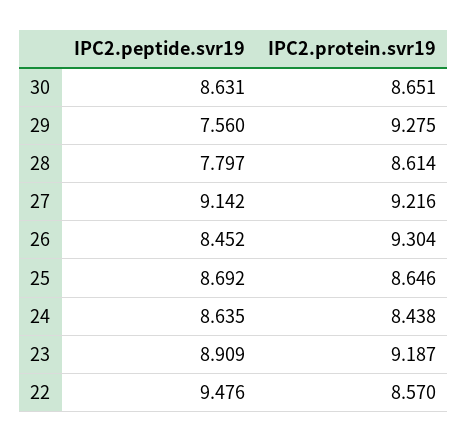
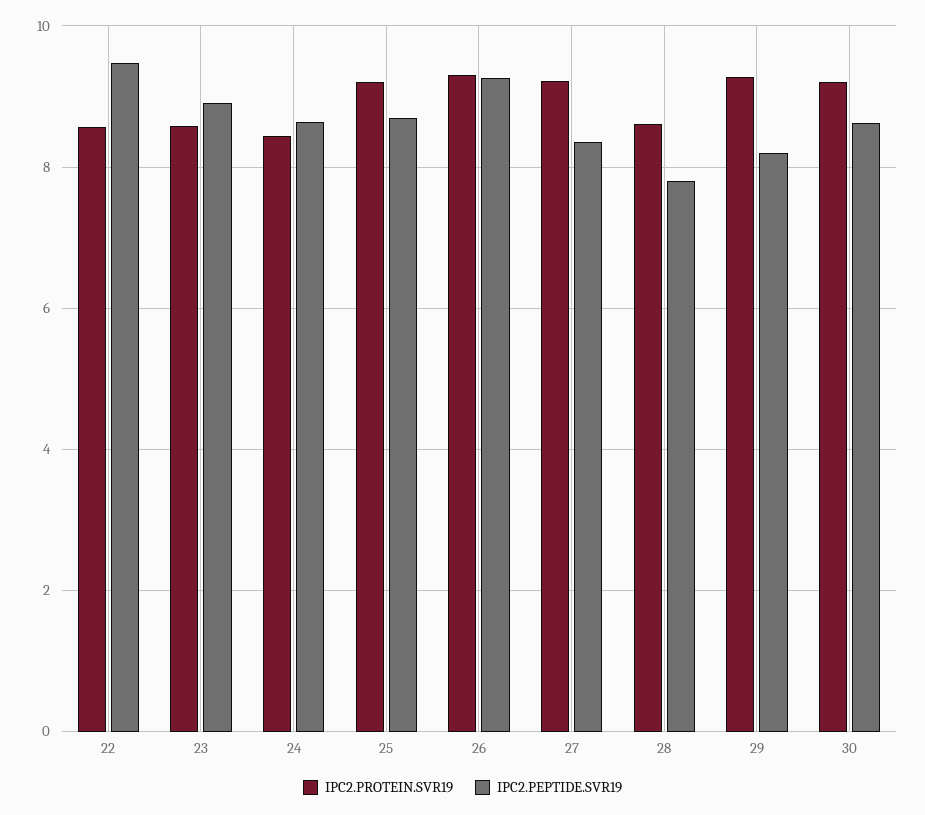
IPC2.protein.svr19, 30: 8.651 -> 9.2
IPC2.peptide.svr19, 29: 7.56 -> 8.2
IPC2.peptide.svr19, 27: 9.142 -> 8.4
IPC2.peptide.svr19, 26: 8.452 -> 9.2
IPC2.protein.svr19, 25: 8.646 -> 9.2
IPC2.protein.svr19, 23: 9.187 -> 8.6

